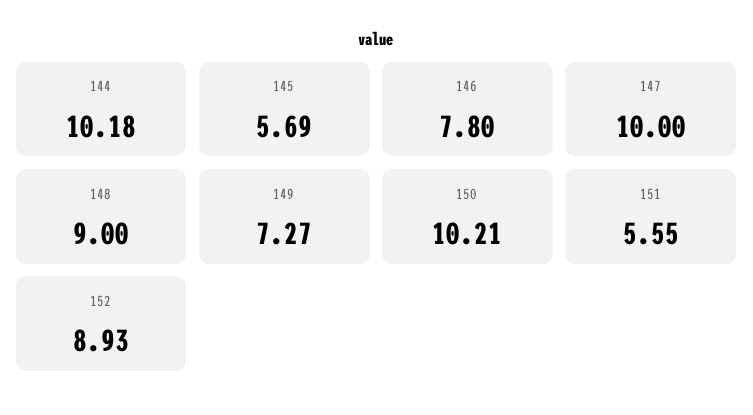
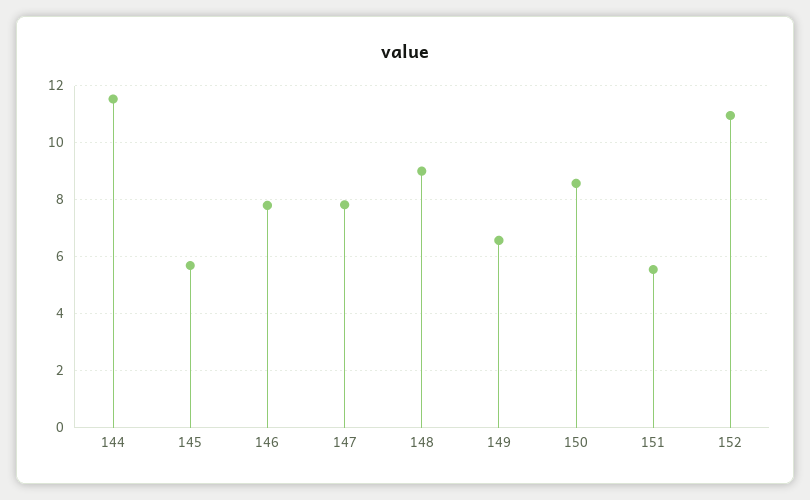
144: 10.18 -> 11.5
147: 10 -> 7.75
149: 7.27 -> 6.5
150: 10.21 -> 8.5
152: 8.93 -> 11

